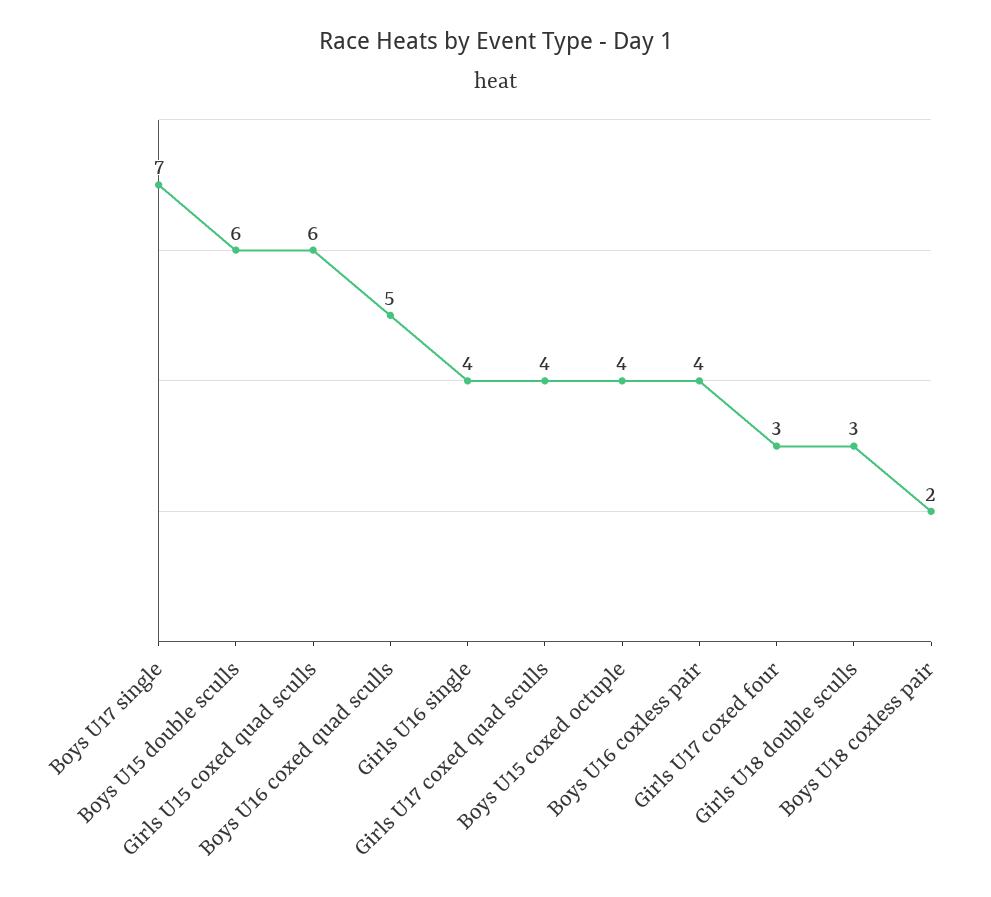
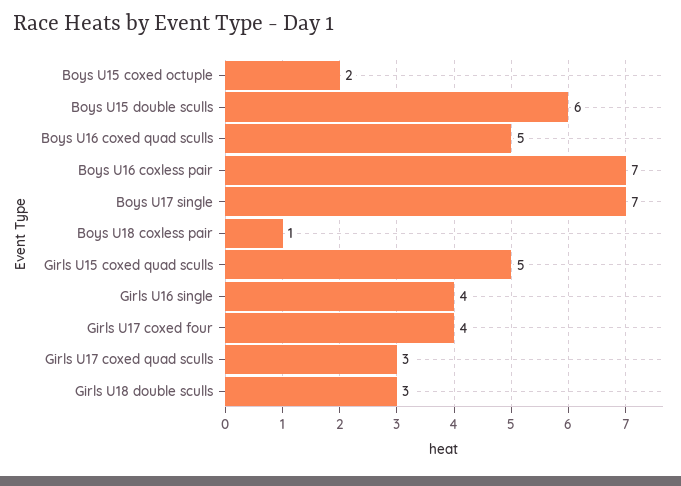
Girls U15 coxed quad sculls: 6 -> 5
Girls U17 coxed quad sculls: 4 -> 3
Boys U15 coxed octuple: 4 -> 2
Boys U16 coxless pair: 4 -> 7
Girls U17 coxed four: 3 -> 4
Boys U18 coxless pair: 2 -> 1

